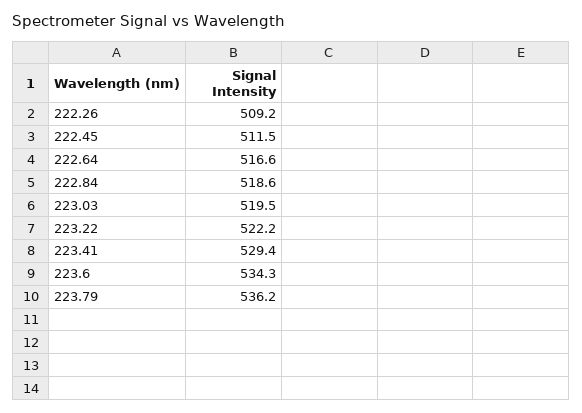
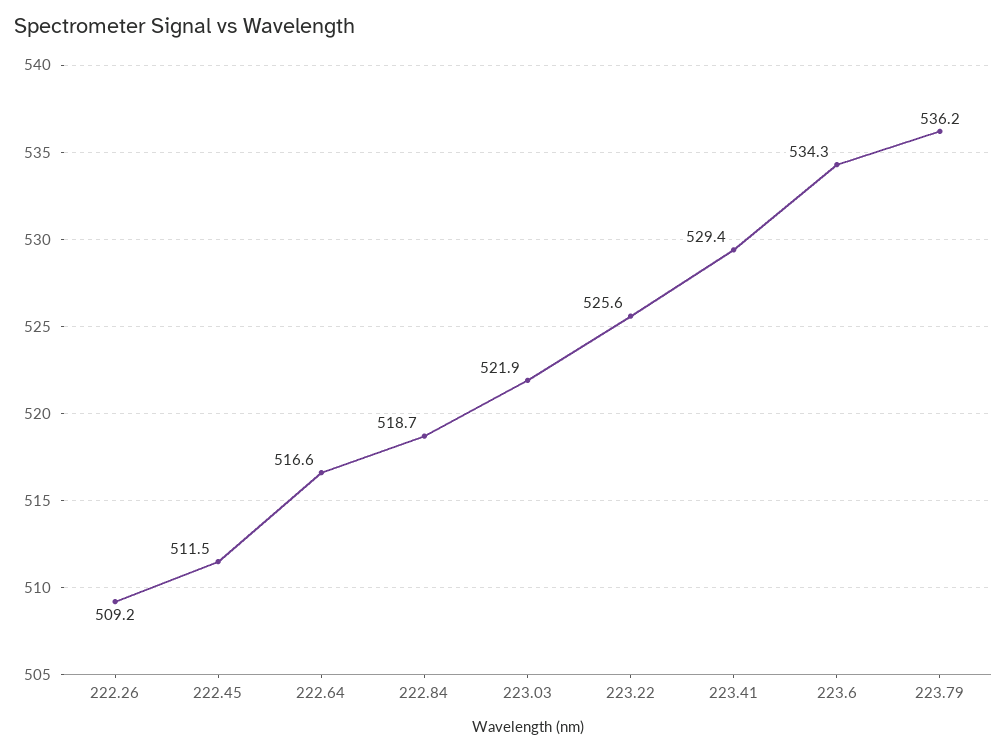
222.84: 518.6 -> 518.7
223.03: 519.5 -> 521.9
223.22: 522.2 -> 525.6

